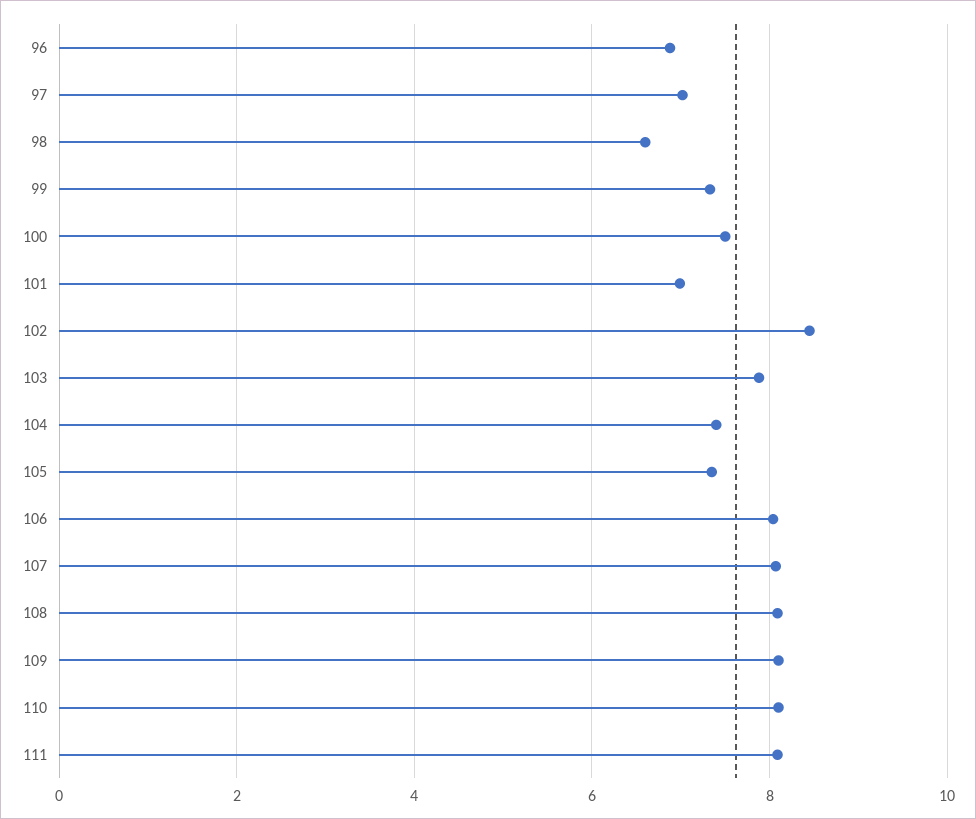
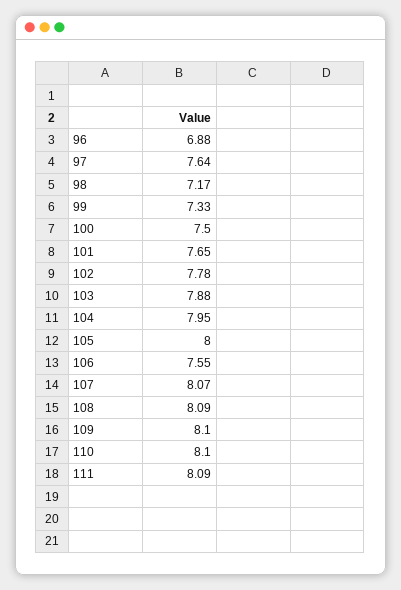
97: 7 -> 7.64
98: 6.6 -> 7.17
101: 7 -> 7.65
102: 8.4 -> 7.78
104: 7.4 -> 7.95
105: 7.4 -> 8
106: 8 -> 7.55

